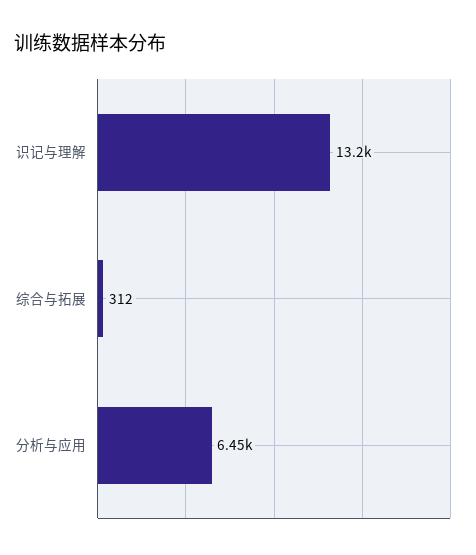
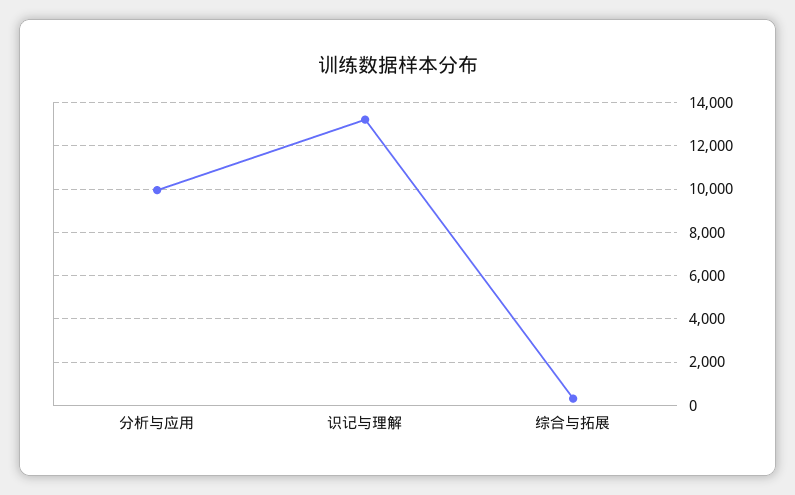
分析与应用: 6450 -> 10000

